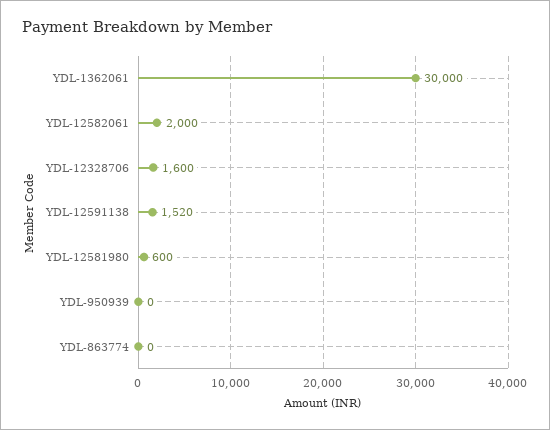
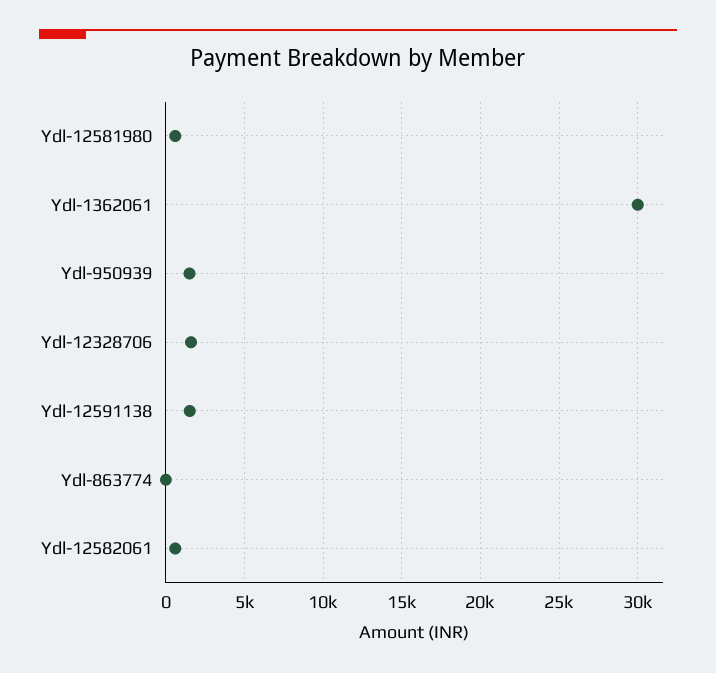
YDL-12582061: 2000 -> 500
YDL-950939: 0 -> 1500

